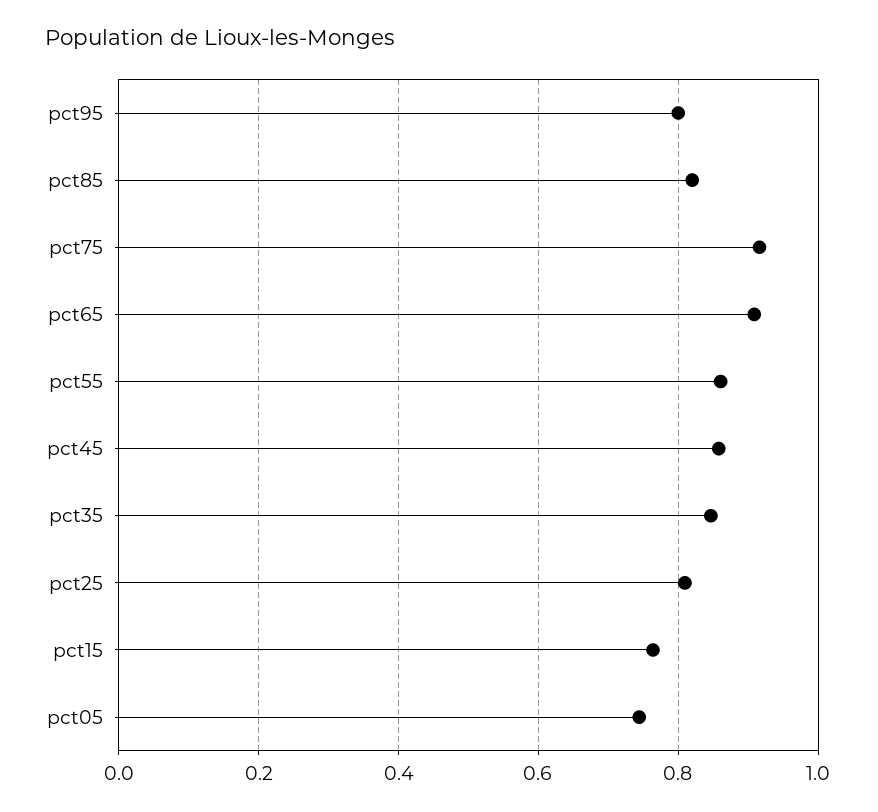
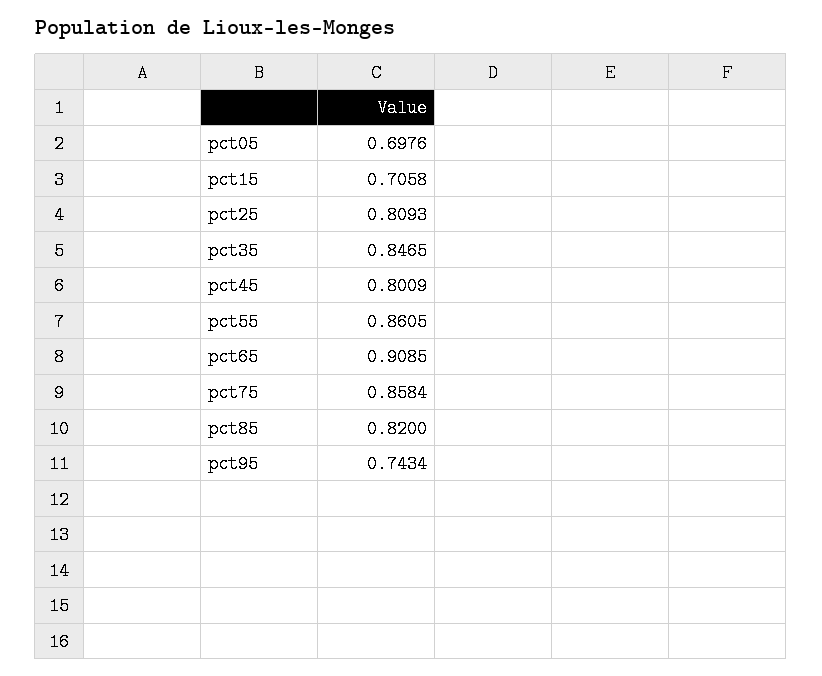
pct95: 0.8 -> 0.7434
pct75: 0.92 -> 0.8584
pct45: 0.86 -> 0.8009
pct15: 0.76 -> 0.7058
pct05: 0.74 -> 0.6976

